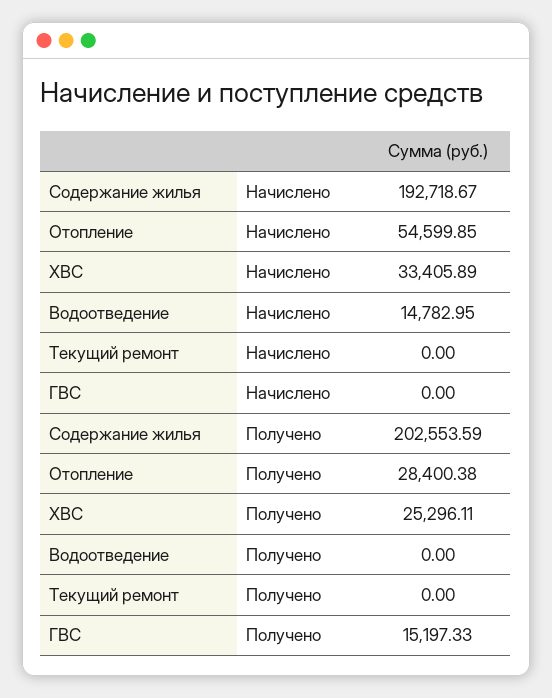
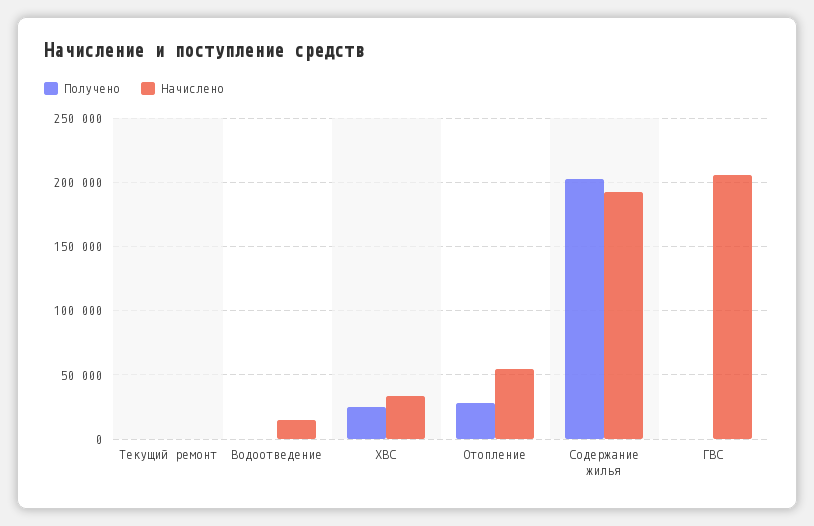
Начислено, ГВС: 0 -> 205000
Получено, ГВС: 15197.33 -> 0

